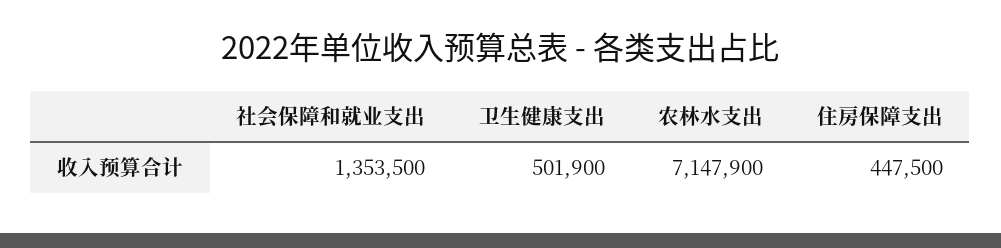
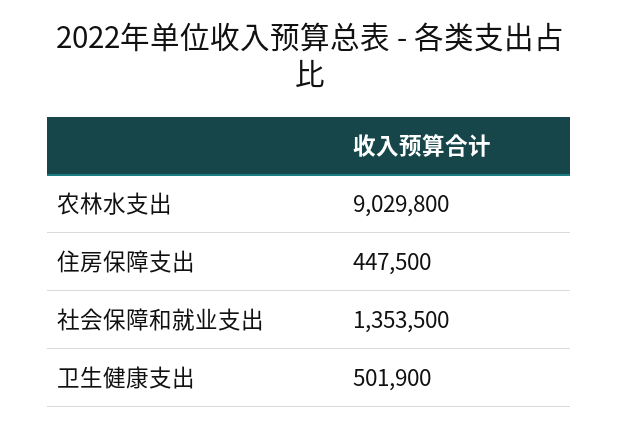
农林水支出: 7147900 -> 9029800

